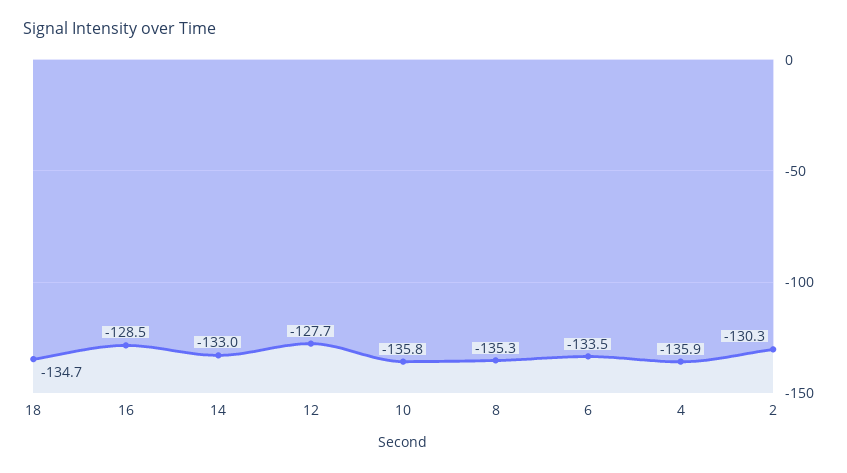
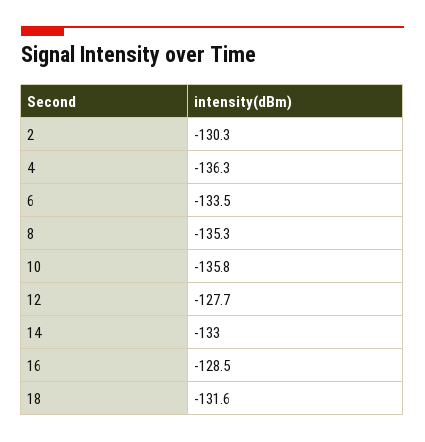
18: -134.7 -> -131.6
4: -135.9 -> -136.3

